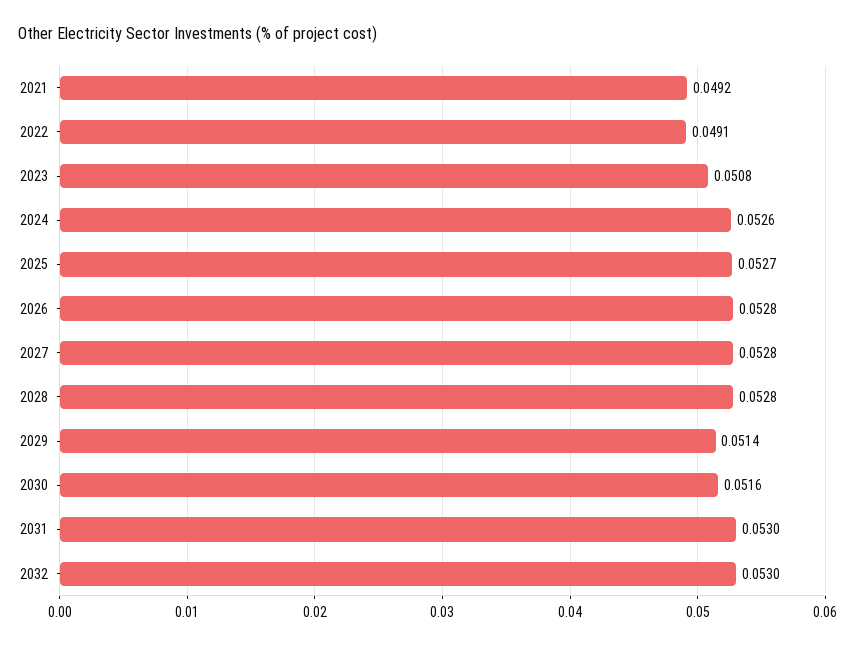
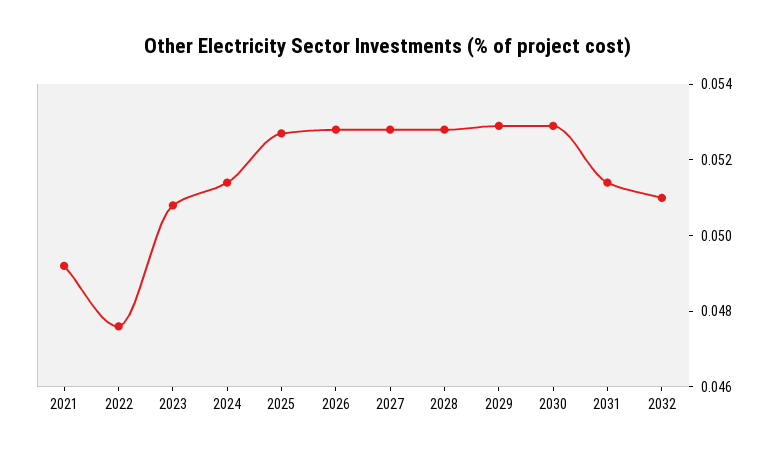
2022: 0.0491 -> 0.0475
2024: 0.0526 -> 0.0515
2029: 0.0514 -> 0.053
2030: 0.0516 -> 0.053
2031: 0.053 -> 0.0515
2032: 0.053 -> 0.051

